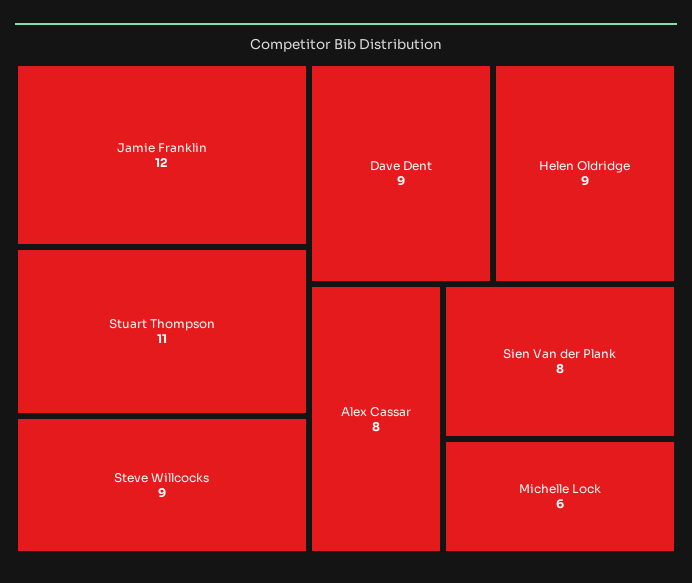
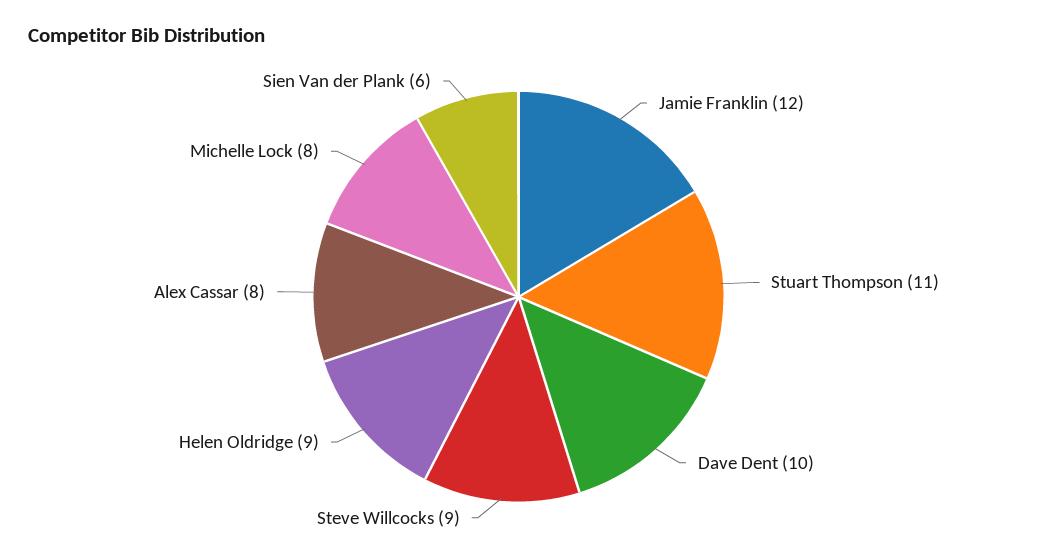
Dave Dent: 9 -> 10
Sien Van der Plank: 8 -> 6
Michelle Lock: 6 -> 8

